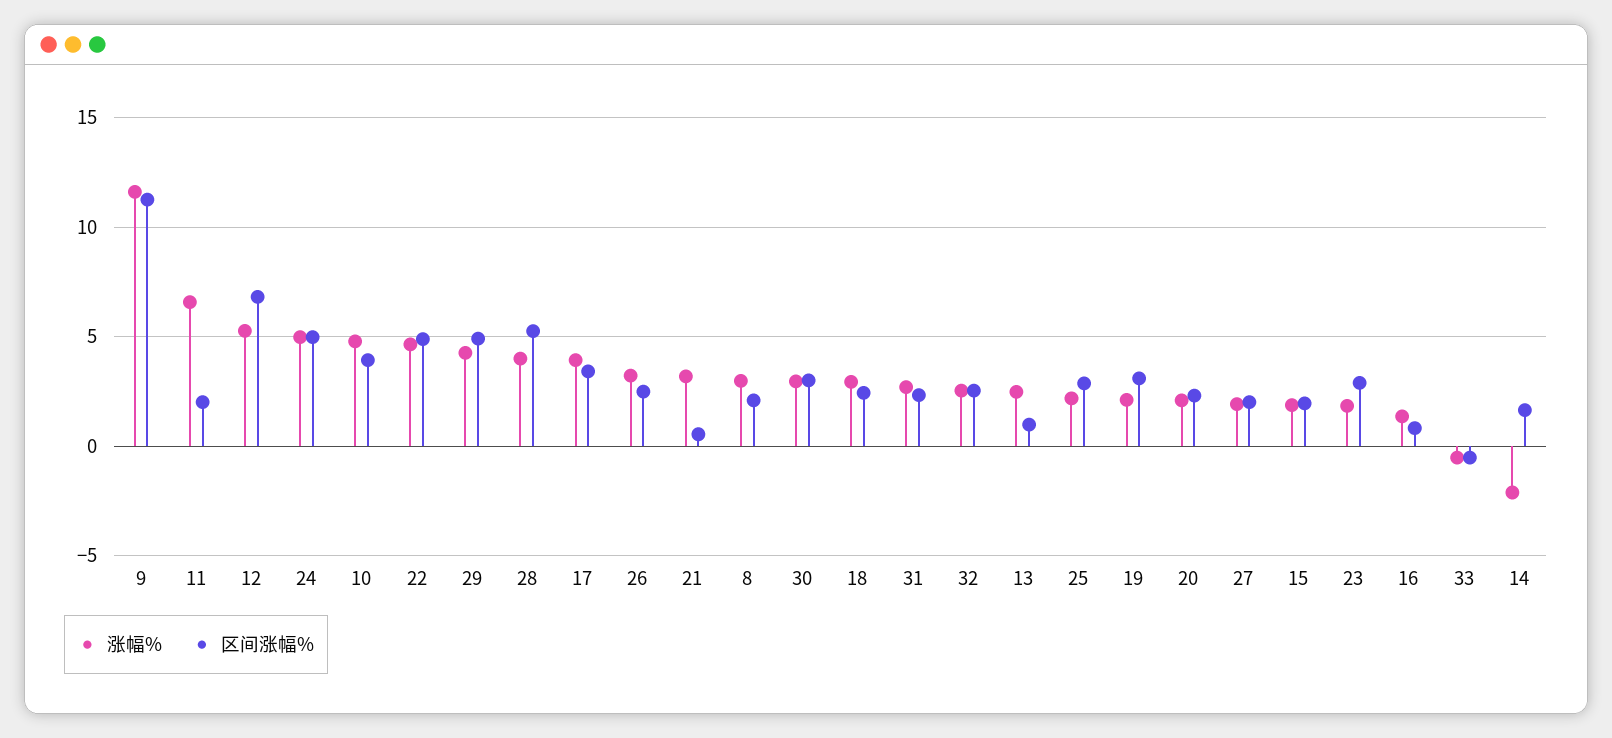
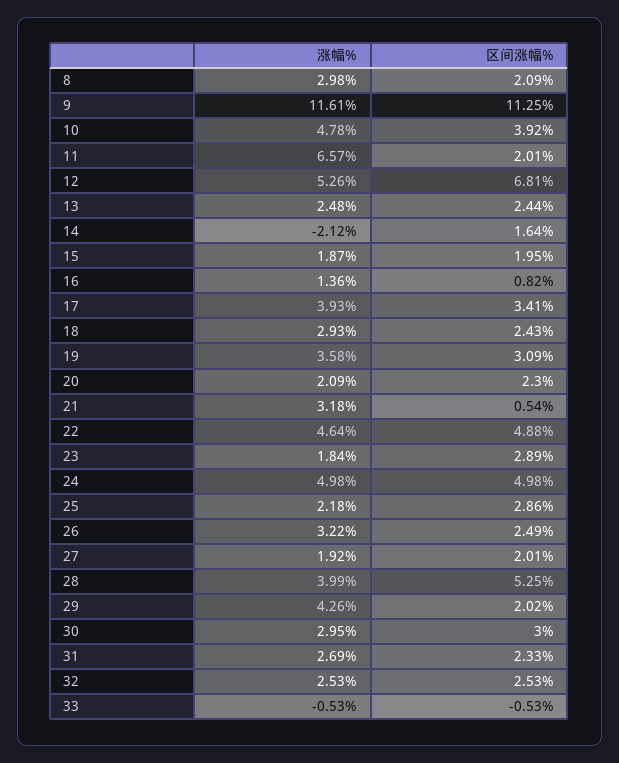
区间涨幅%, 29: 5 -> 2.02
区间涨幅%, 13: 1 -> 2.44
涨幅%, 19: 2 -> 3.58

